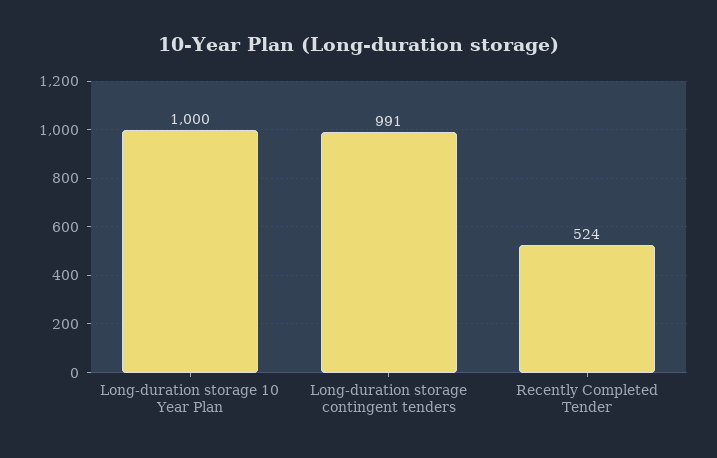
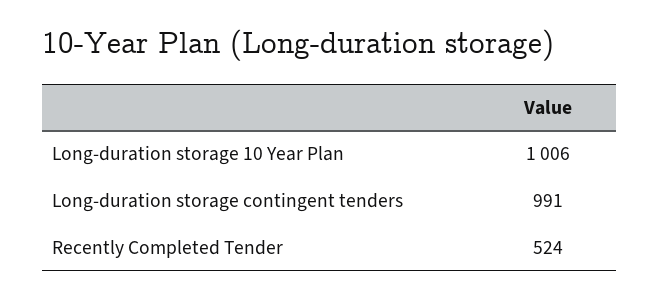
Long-duration storage 10 Year Plan: 1000 -> 1006

